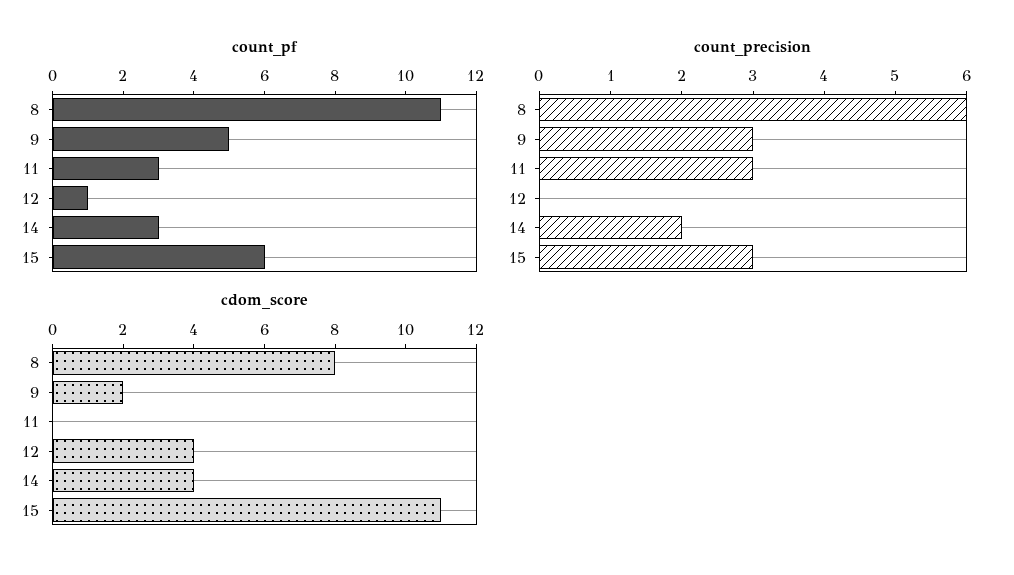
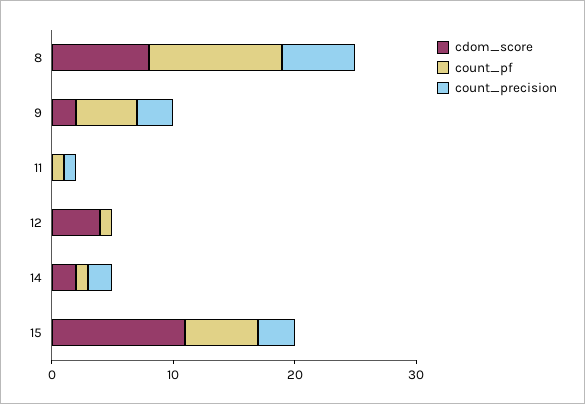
count_pf, 11: 3 -> 1
count_pf, 14: 3 -> 1
count_precision, 11: 3 -> 1
cdom_score, 14: 4 -> 2

